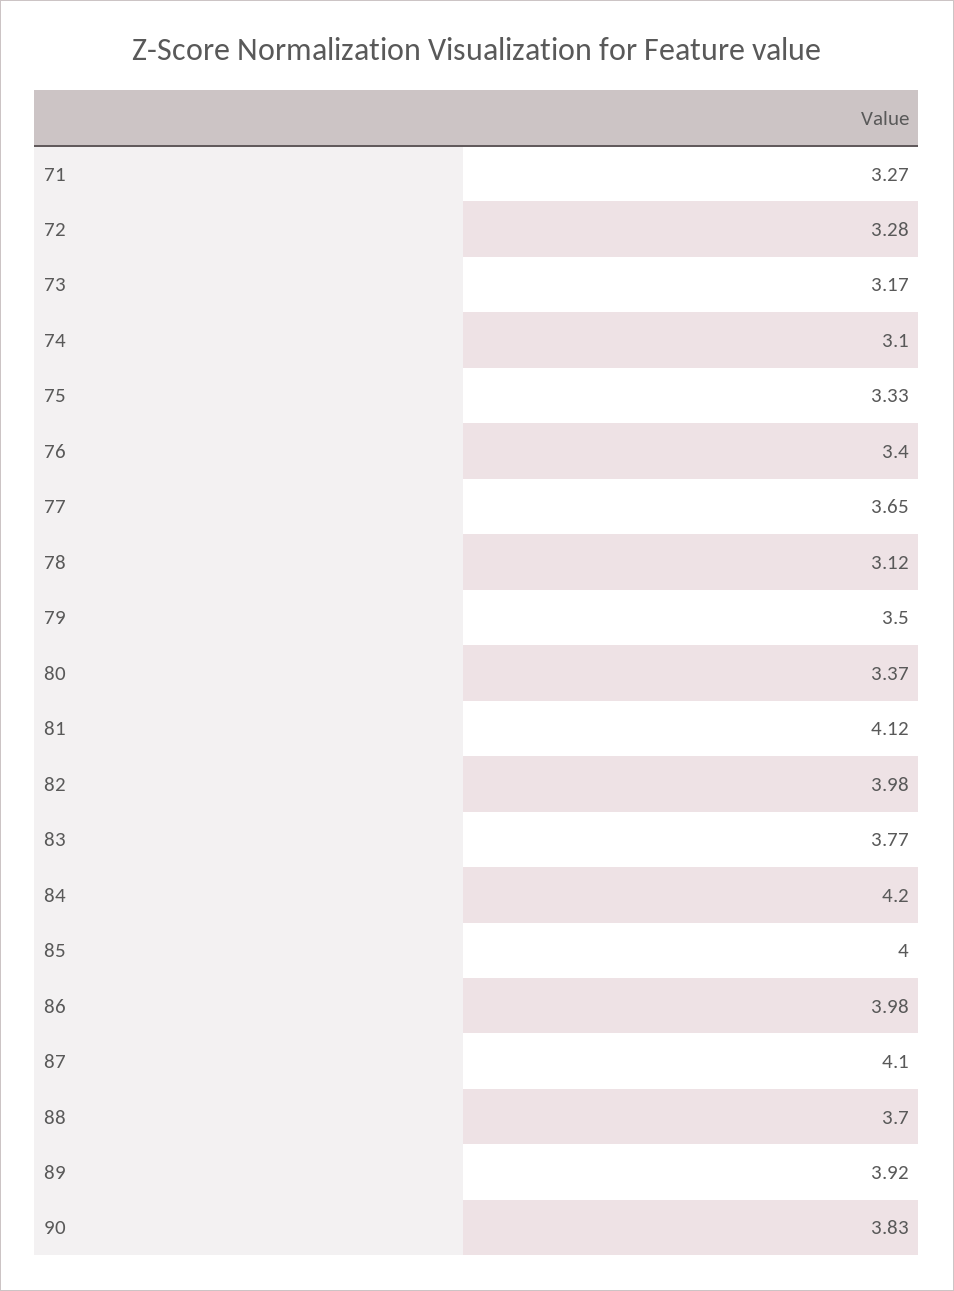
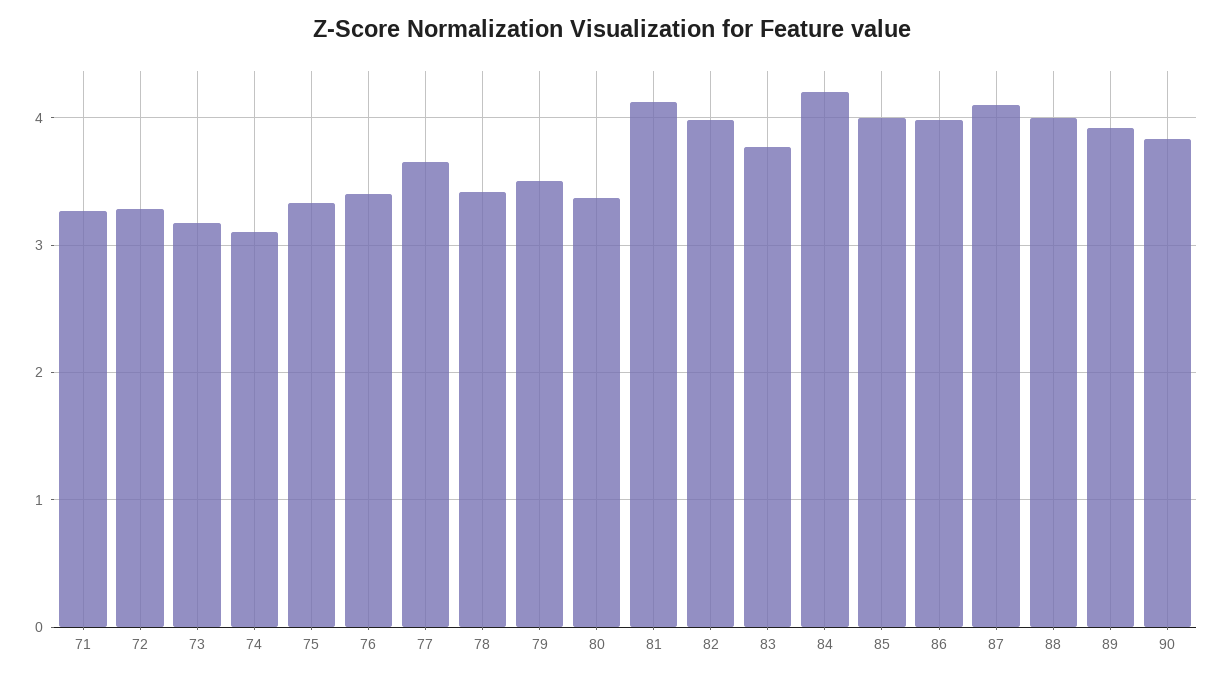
78: 3.12 -> 3.4
88: 3.7 -> 4

